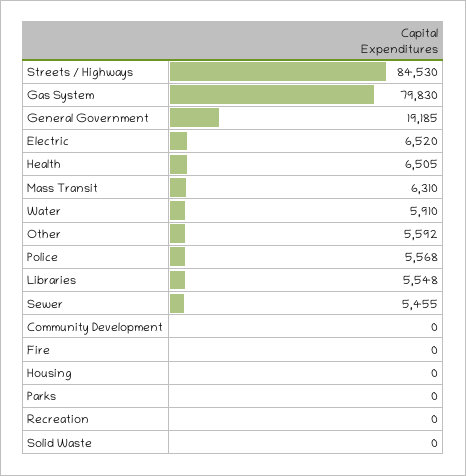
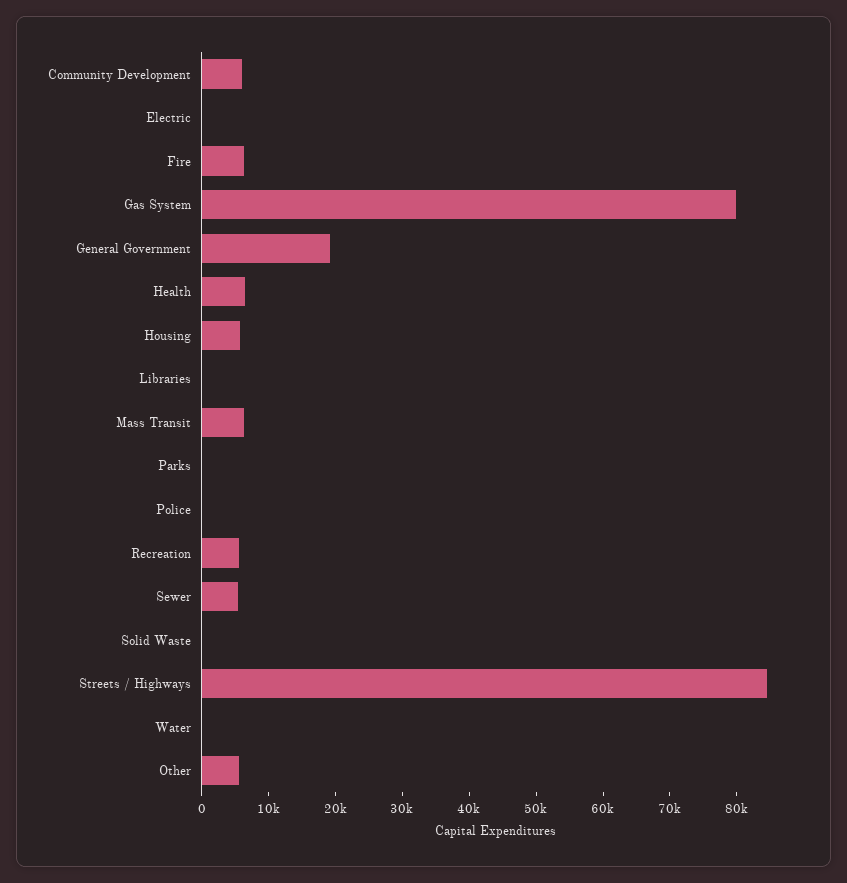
Electric: 6520 -> 0
Water: 5910 -> 0
Police: 5568 -> 0
Libraries: 5548 -> 0
Community Development: 0 -> 6000
Fire: 0 -> 6000
Housing: 0 -> 6000
Recreation: 0 -> 6000

